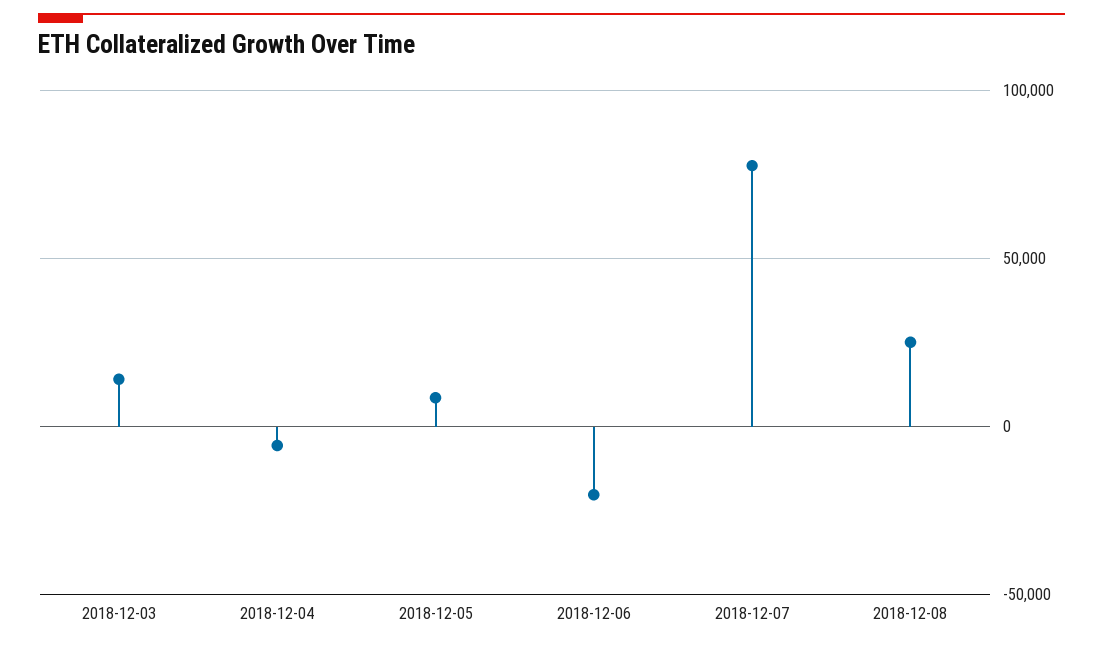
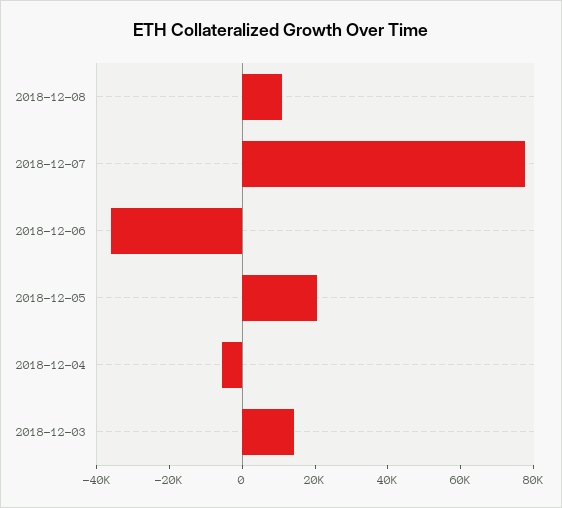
2018-12-05: 10000 -> 20000
2018-12-06: -20000 -> -35000
2018-12-08: 25000 -> 10000

